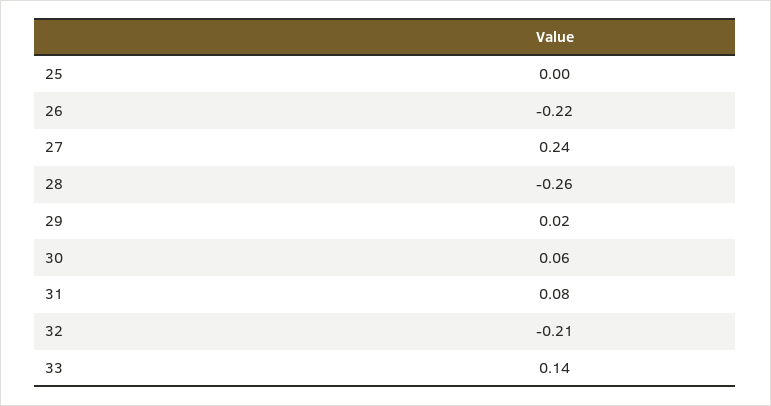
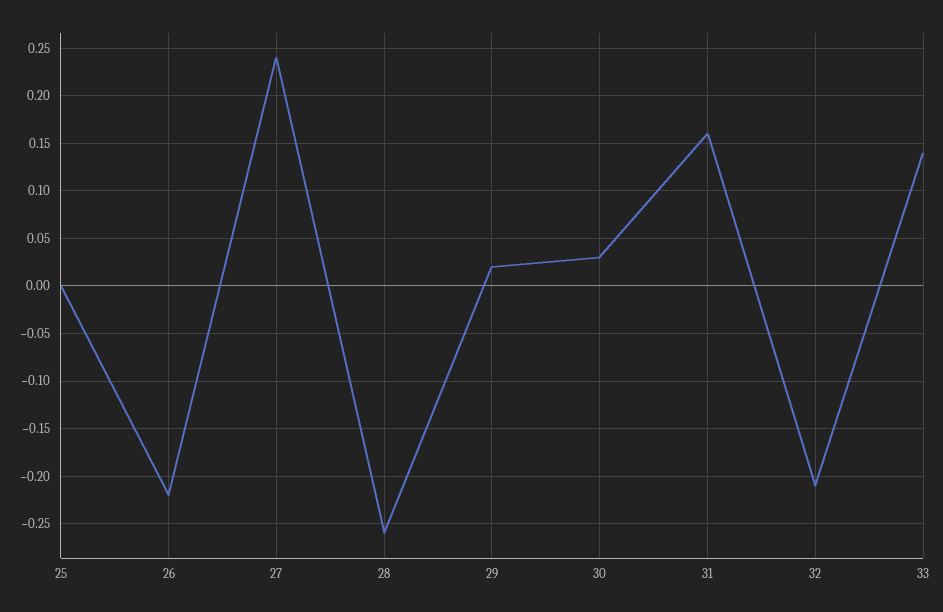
30: 0.06 -> 0.03
31: 0.08 -> 0.16

